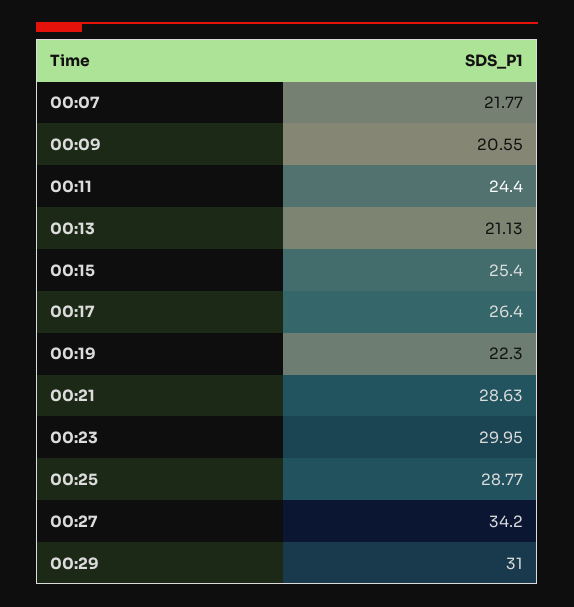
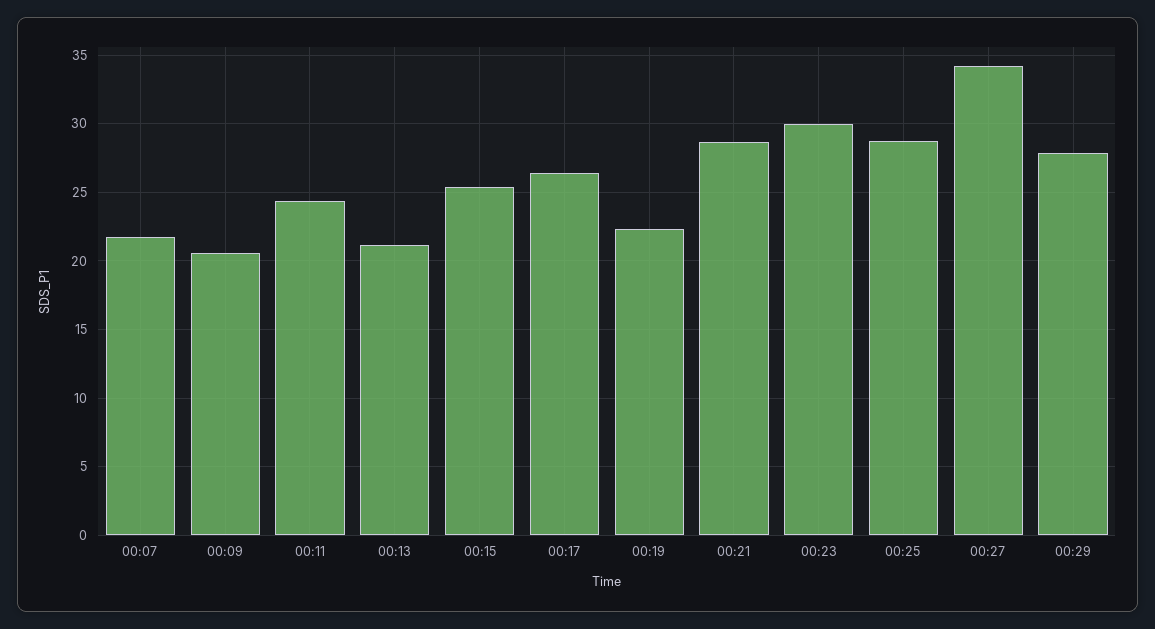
00:29: 31 -> 28

